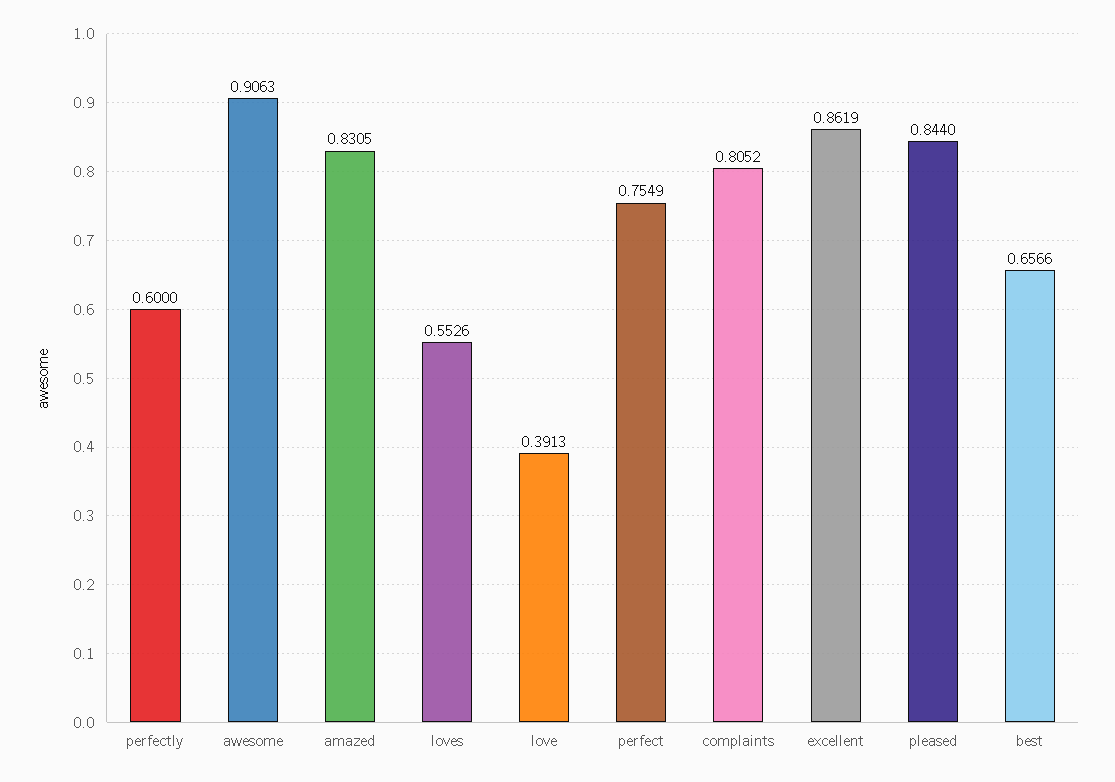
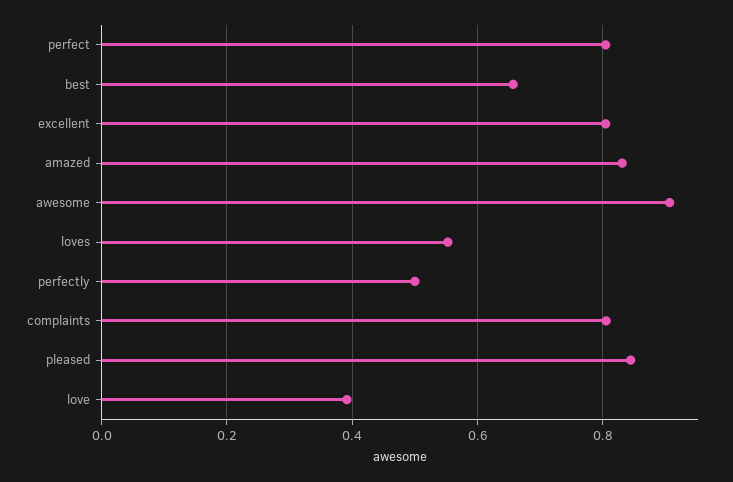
perfectly: 0.6 -> 0.5
perfect: 0.7549 -> 0.8
excellent: 0.8619 -> 0.8

